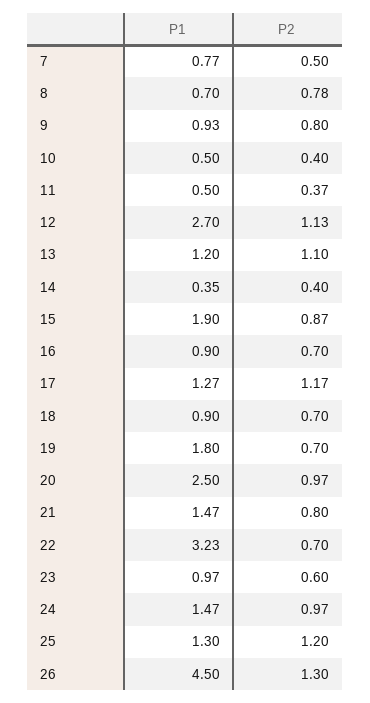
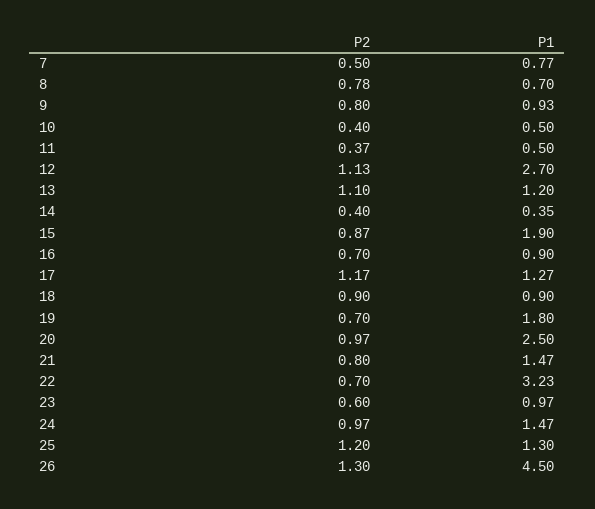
P2, 18: 0.7 -> 0.9

